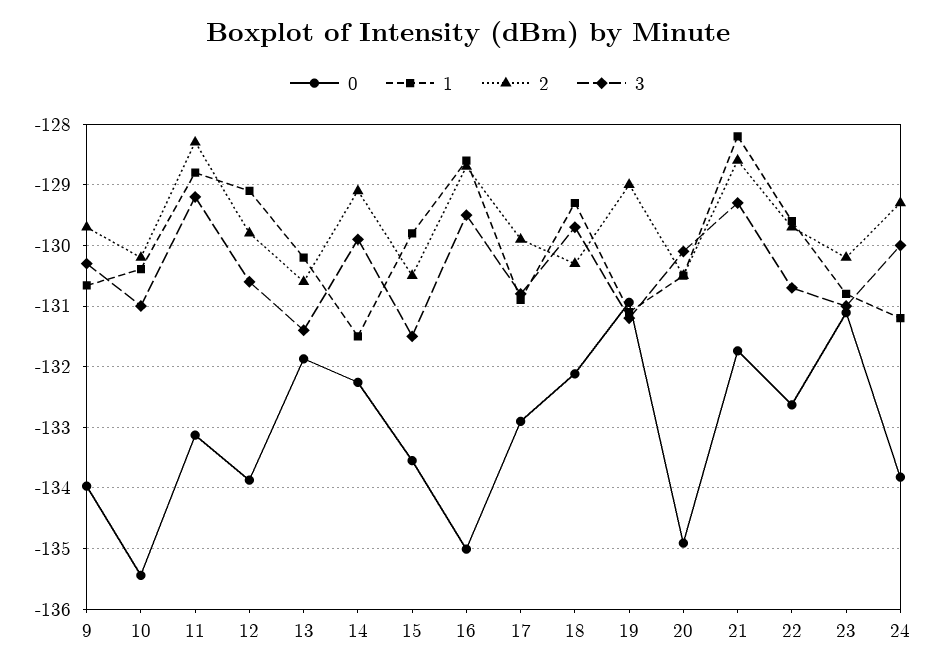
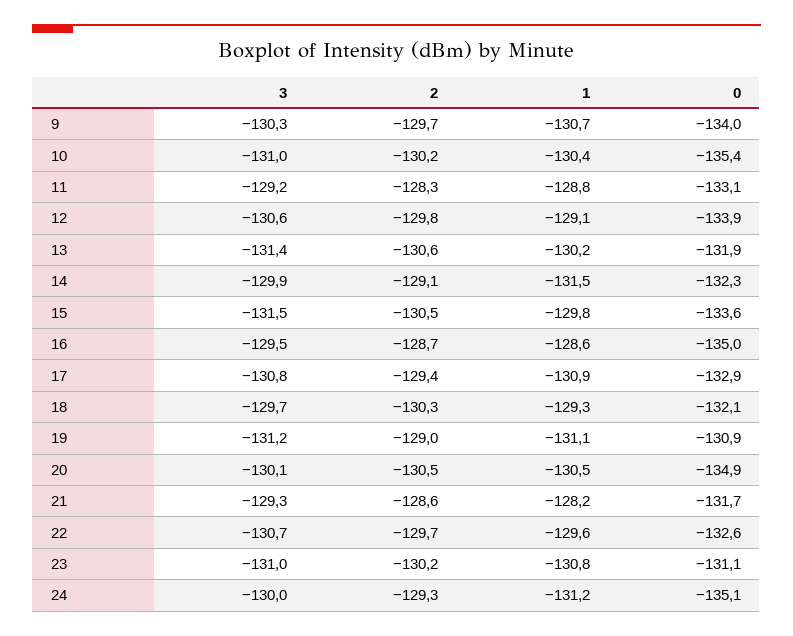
2, 17: -129.9 -> -129.4
0, 24: -133.8 -> -135.1

